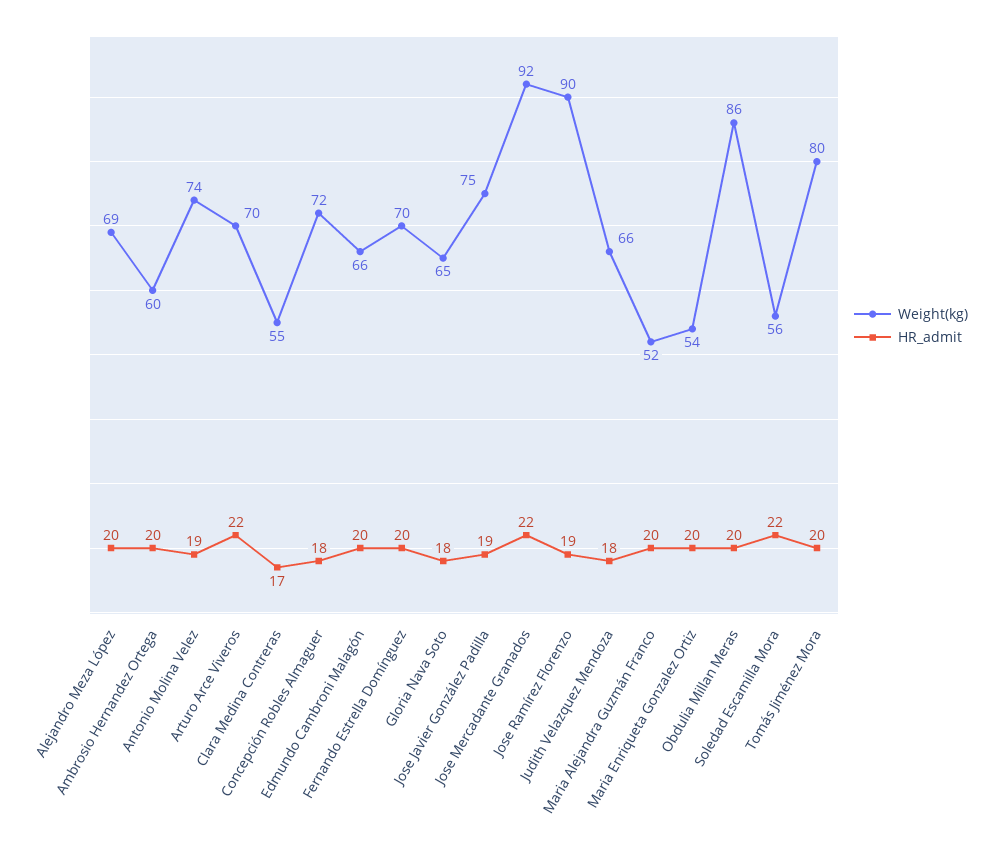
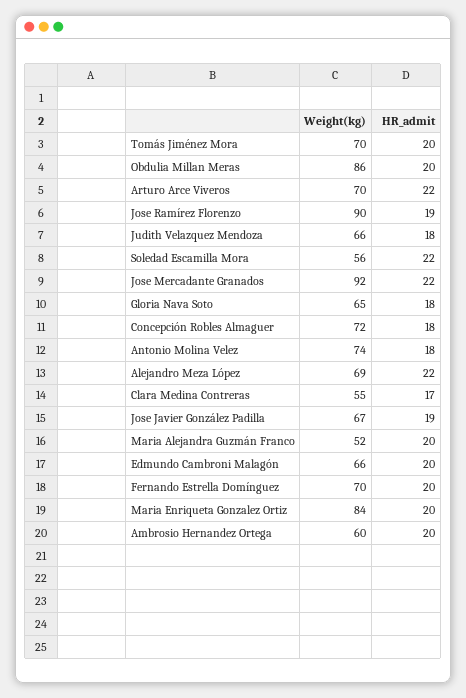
HR_admit, Alejandro Meza López: 20 -> 22
HR_admit, Antonio Molina Velez: 19 -> 18
Weight(kg), Jose Javier González Padilla: 75 -> 67
Weight(kg), Maria Enriqueta Gonzalez Ortiz: 54 -> 84
Weight(kg), Tomás Jiménez Mora: 80 -> 70

